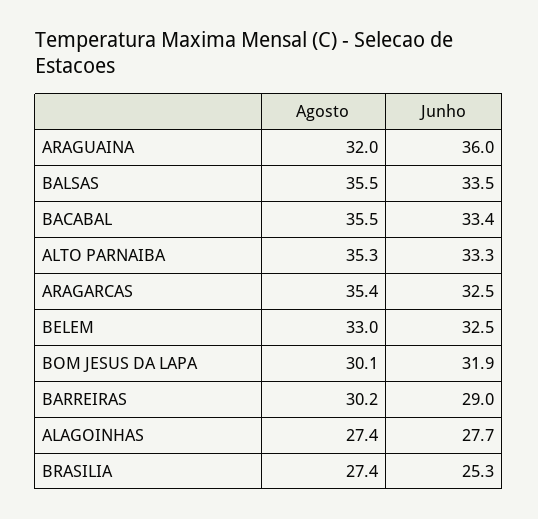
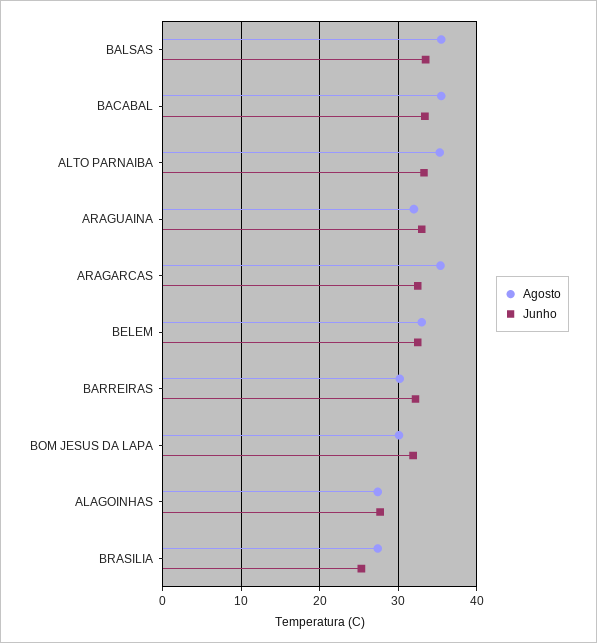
Junho, ARAGUAINA: 36 -> 33
Junho, BARREIRAS: 29 -> 32

